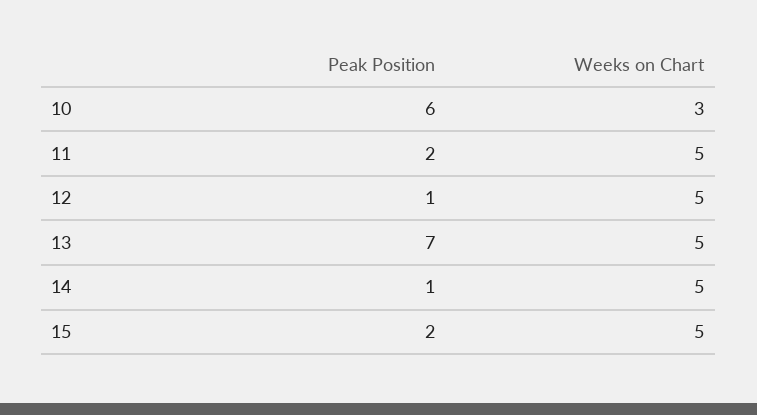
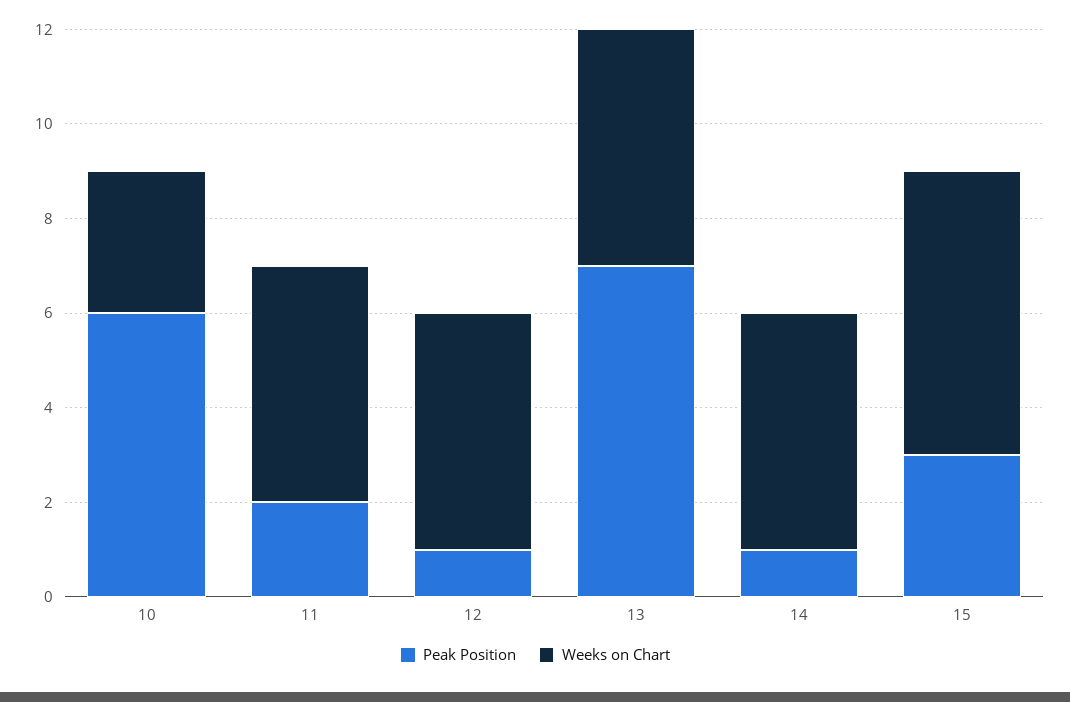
Peak Position, 15: 2 -> 3
Weeks on Chart, 15: 5 -> 6

